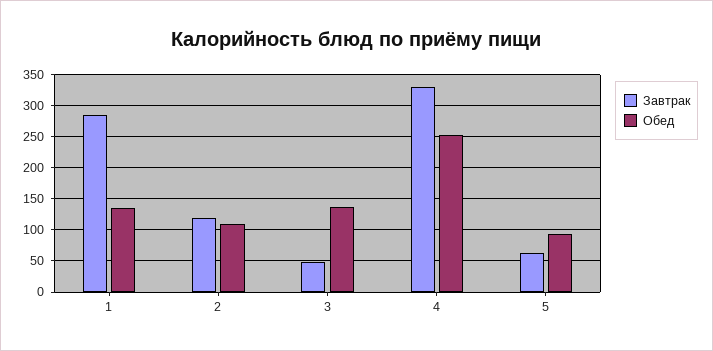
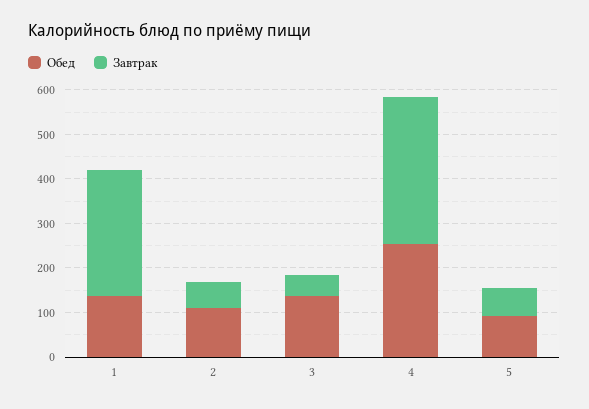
Завтрак, 2: 120 -> 60

